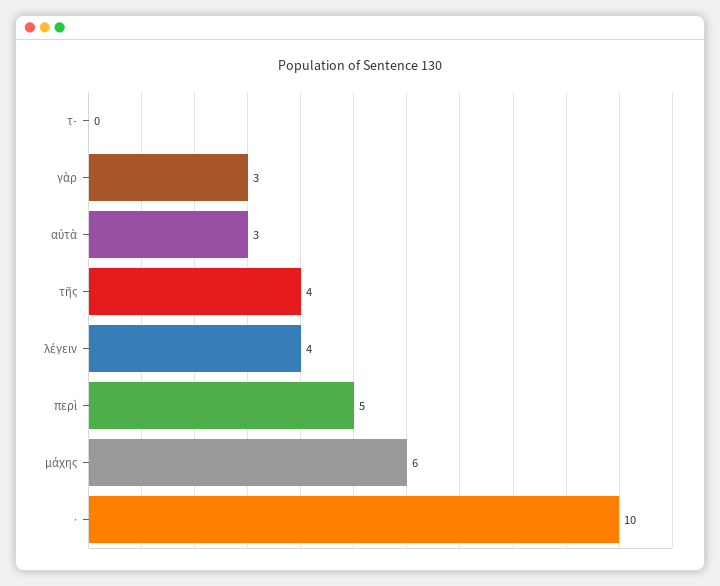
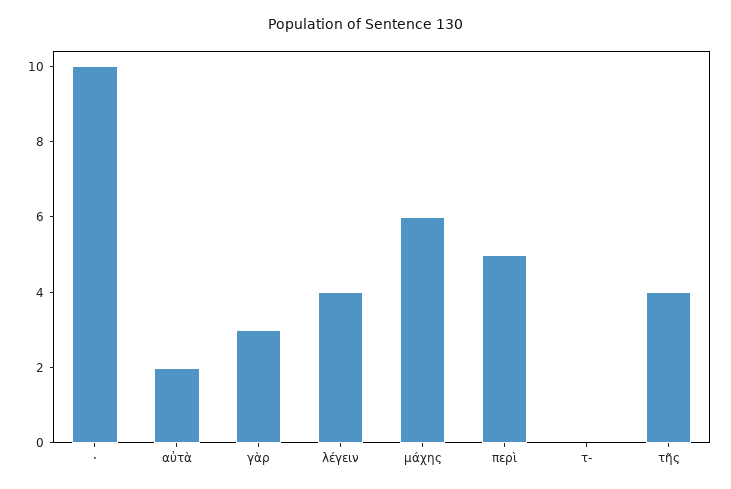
αὐτὰ: 3 -> 2

